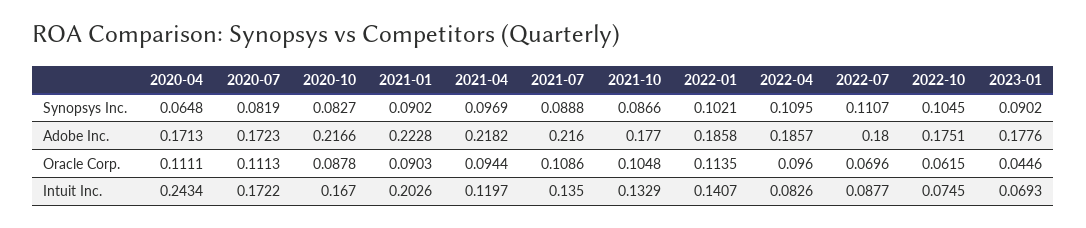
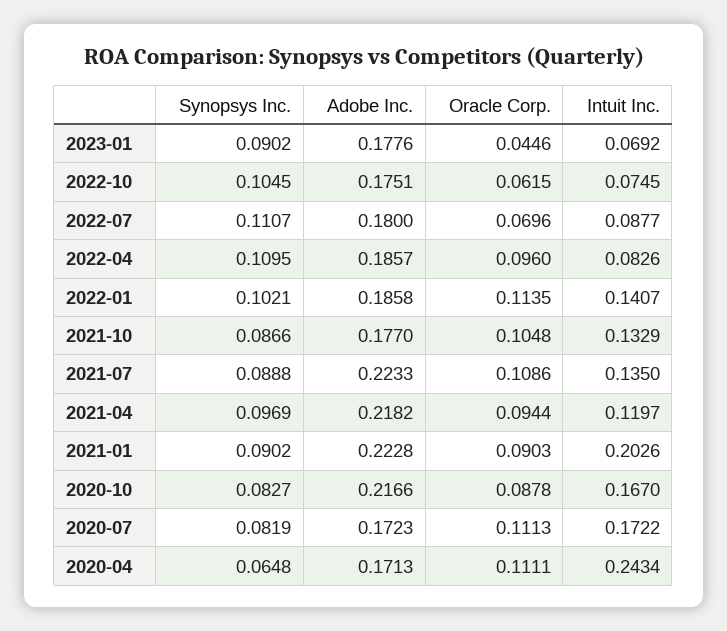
2021-07, Adobe Inc.: 0.216 -> 0.2233
2023-01, Intuit Inc.: 0.0693 -> 0.0692

